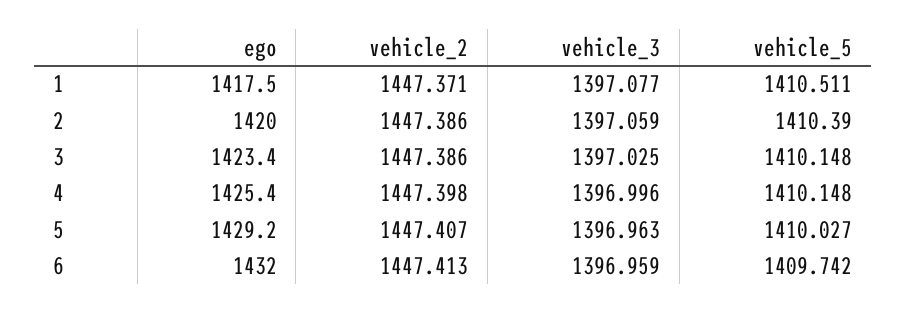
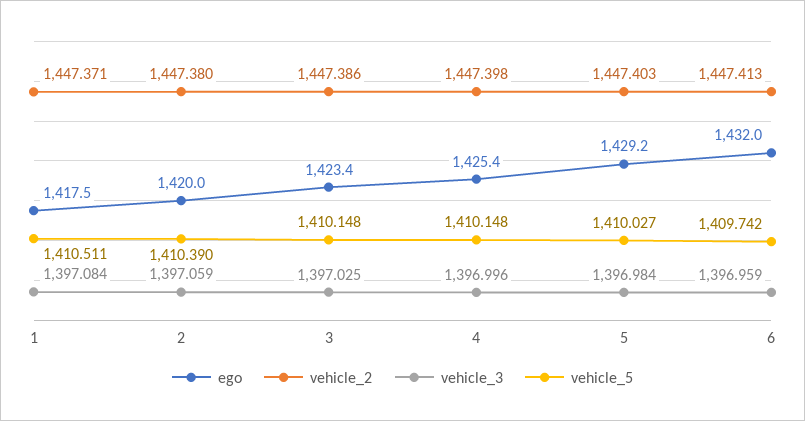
vehicle_3, 1: 1397.077 -> 1397.084
vehicle_2, 2: 1447.386 -> 1447.38
vehicle_2, 5: 1447.407 -> 1447.403
vehicle_3, 5: 1396.963 -> 1396.984

